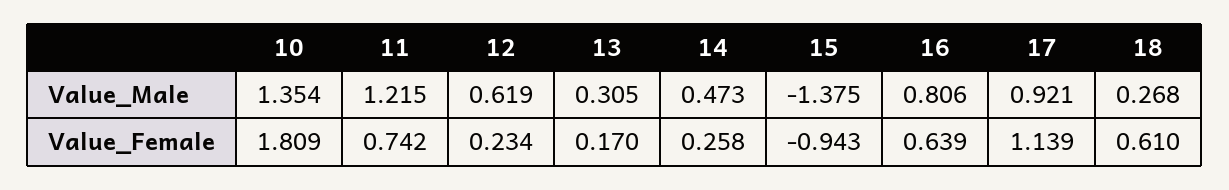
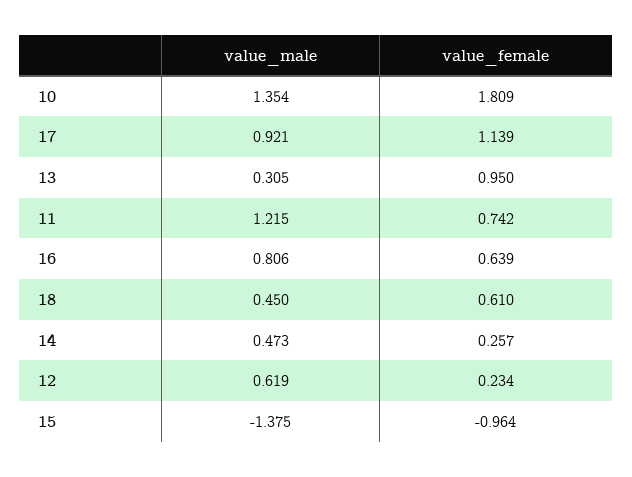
18, Value_Male: 0.268 -> 0.45
13, Value_Female: 0.17 -> 0.95
14, Value_Female: 0.258 -> 0.257
15, Value_Female: -0.943 -> -0.964

